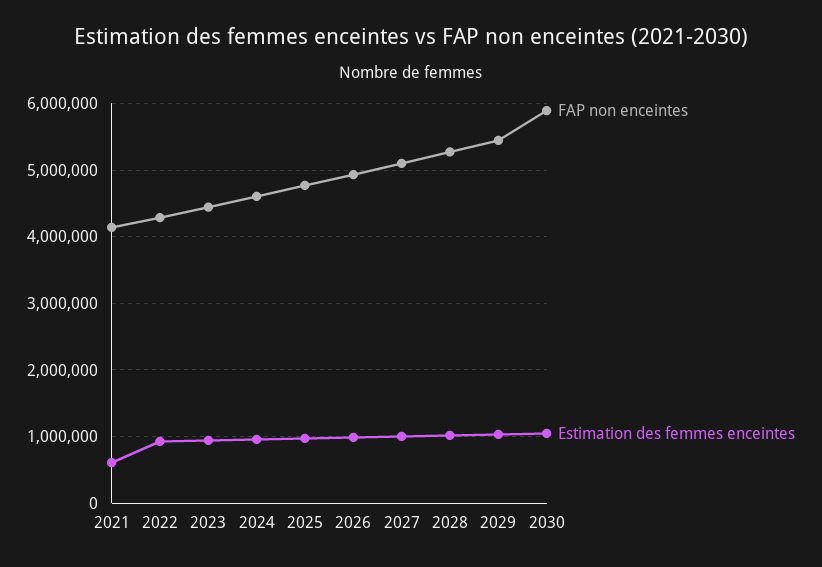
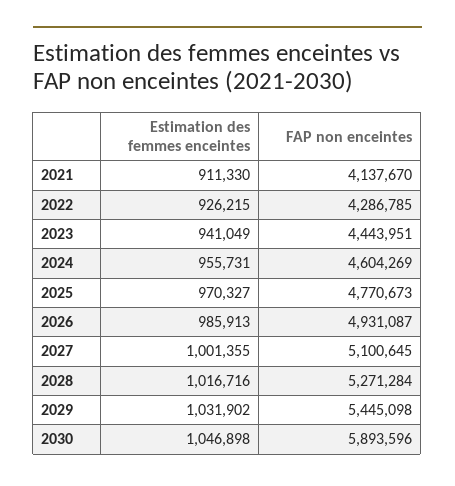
Estimation des femmes enceintes, 2021: 600000 -> 911330

